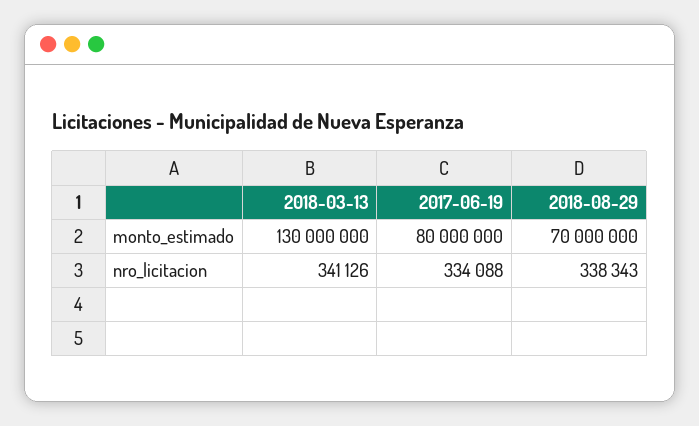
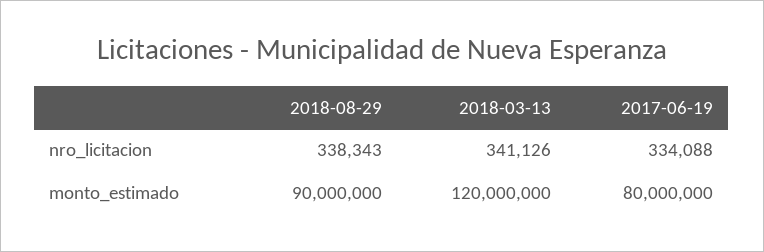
2018-03-13, monto_estimado: 130000000 -> 120000000
2018-08-29, monto_estimado: 70000000 -> 90000000

